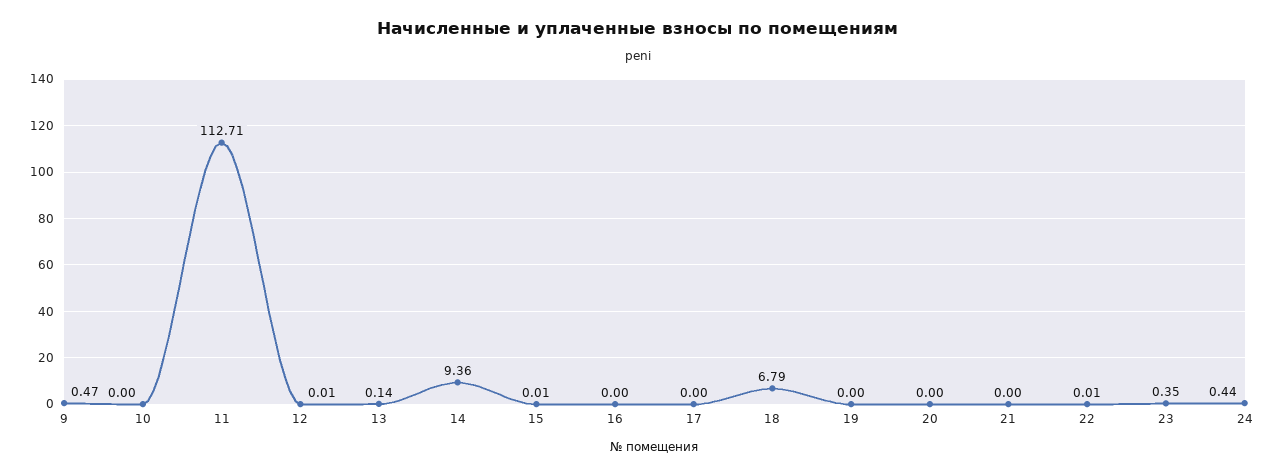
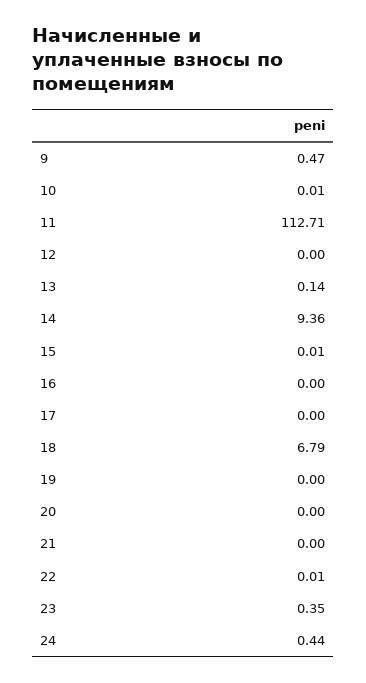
10: 0 -> 0.01
12: 0.01 -> 0

